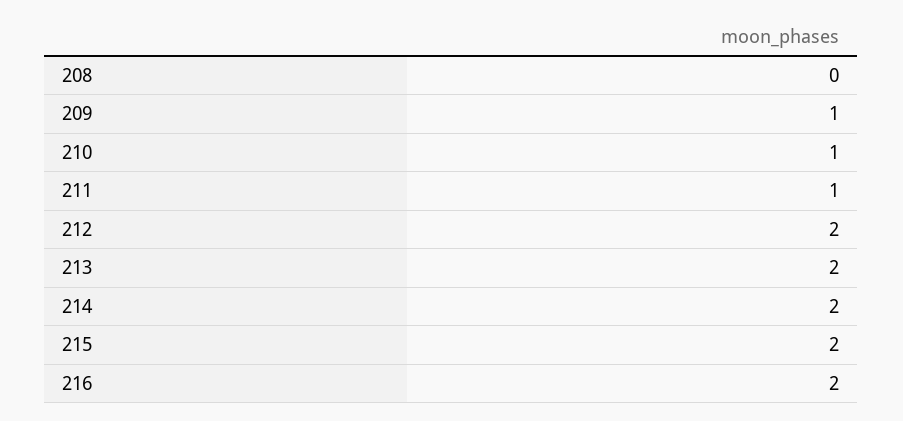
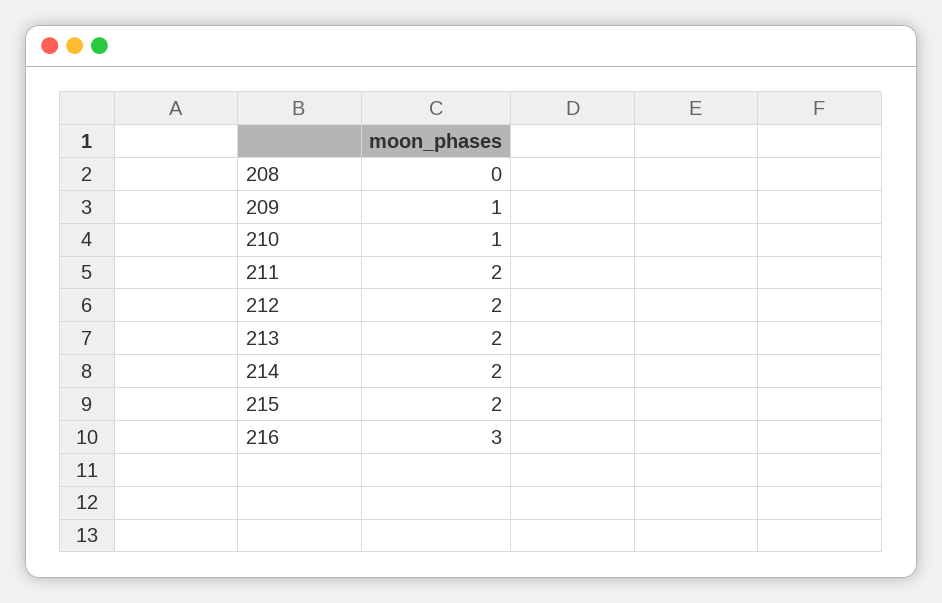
211: 1 -> 2
216: 2 -> 3

